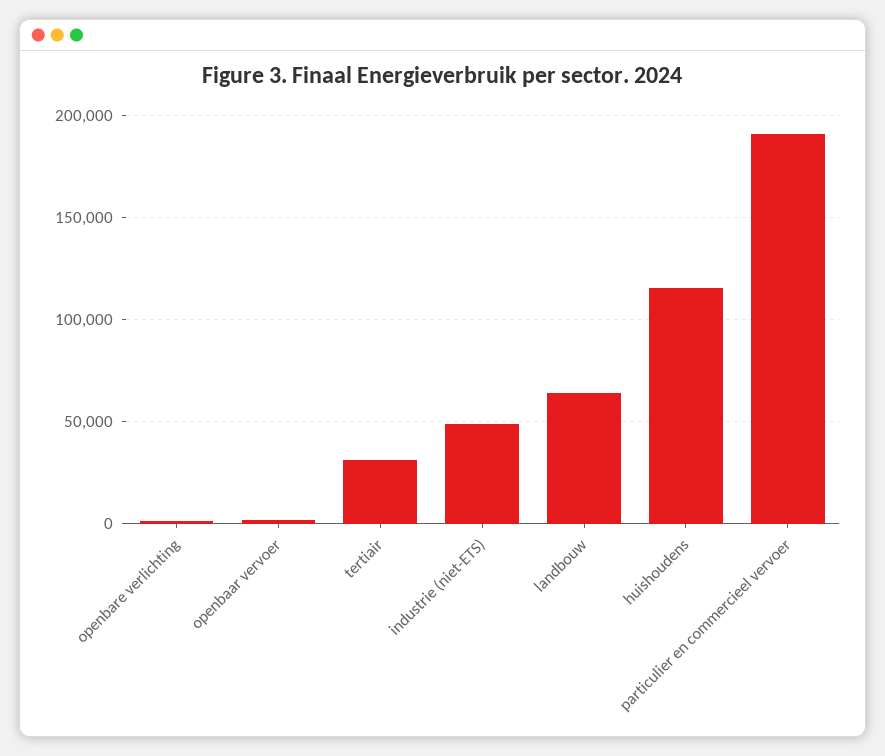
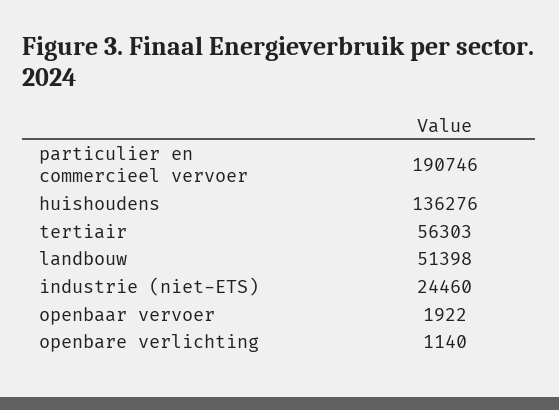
tertiair: 30000 -> 56303
industrie (niet-ETS): 50000 -> 24460
landbouw: 65000 -> 51398
huishoudens: 115000 -> 136276

